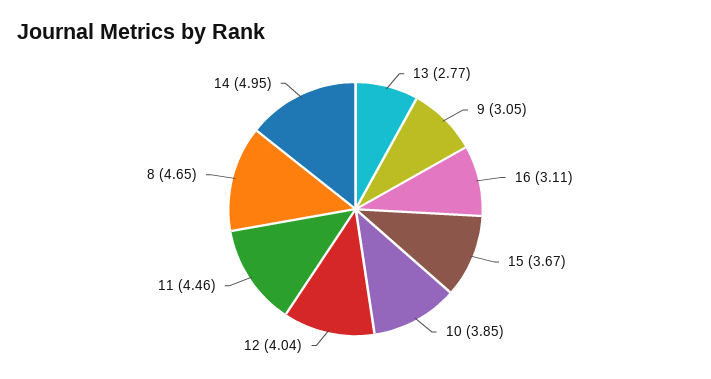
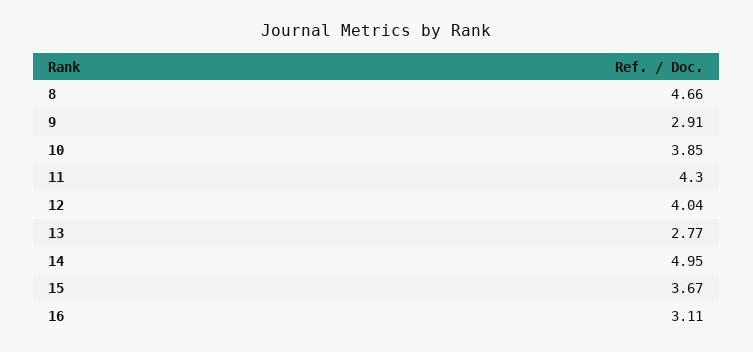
9: 3.05 -> 2.91
11: 4.46 -> 4.3
8: 4.65 -> 4.66

